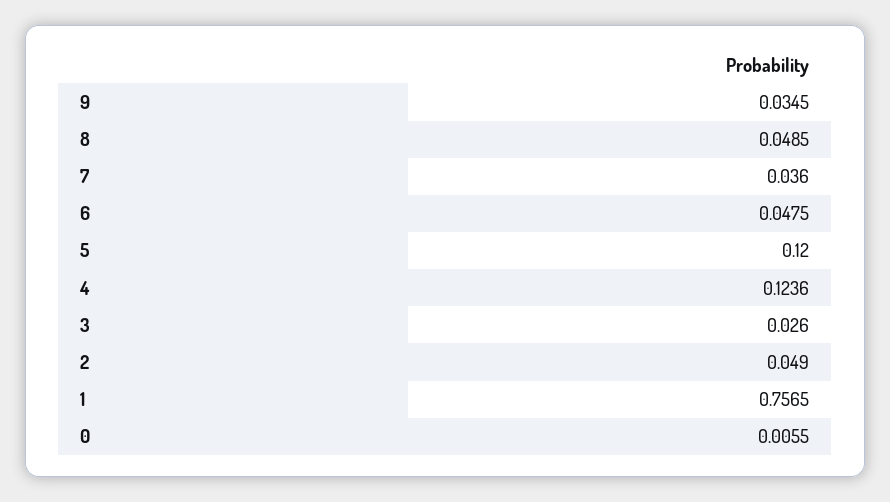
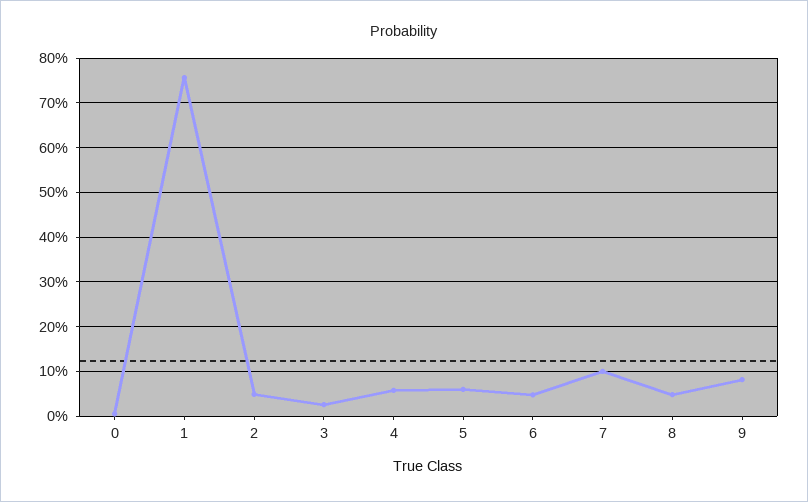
9: 0.0345 -> 0.08
7: 0.036 -> 0.1
5: 0.12 -> 0.06
4: 0.1236 -> 0.06

